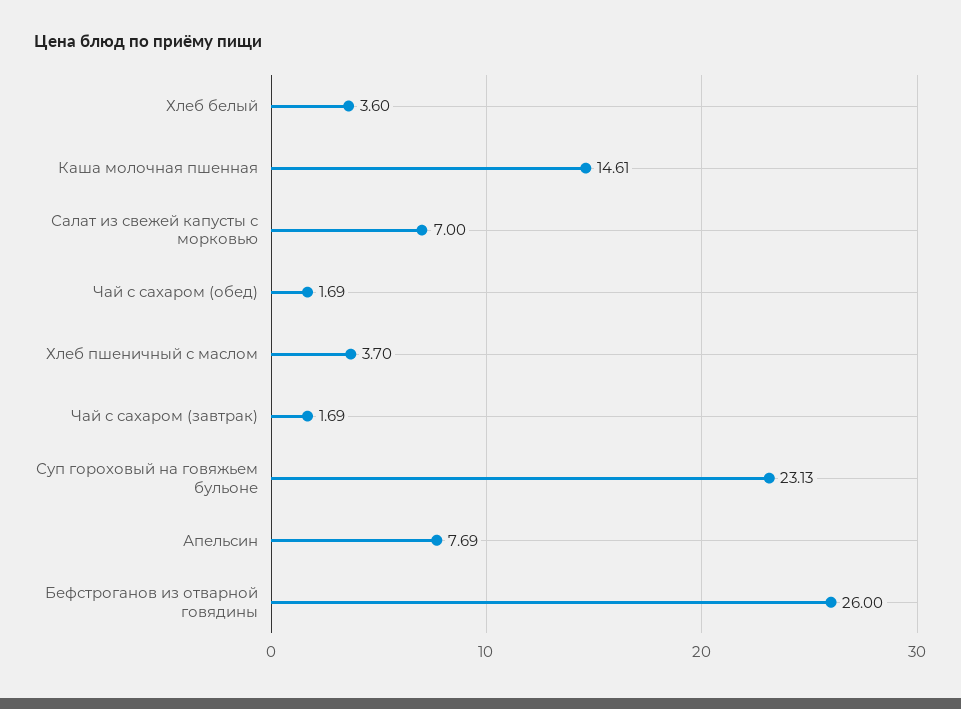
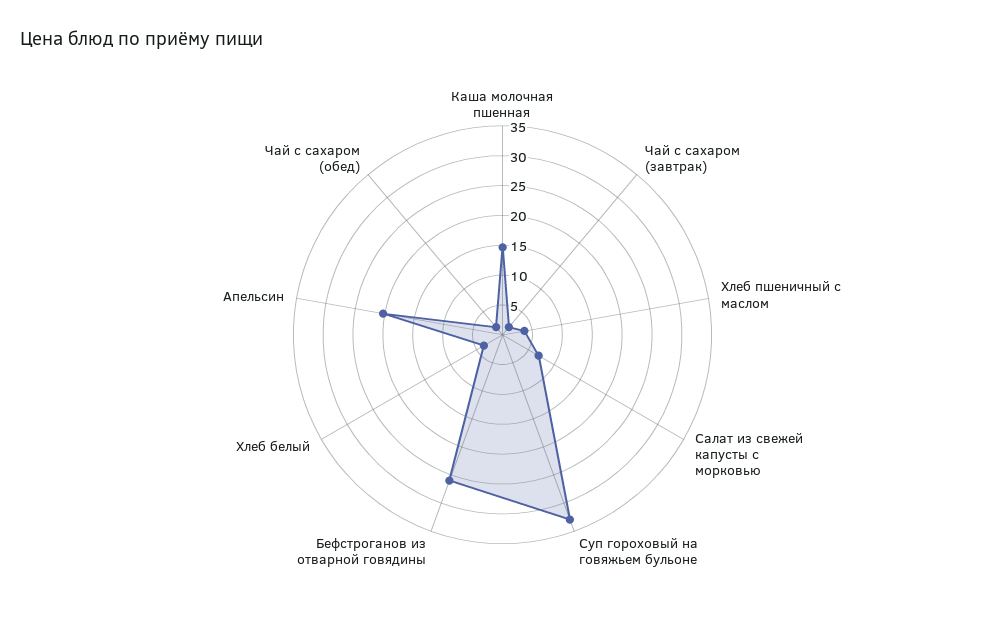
Суп гороховый на говяжьем бульоне: 23.13 -> 32.5
Апельсин: 7.69 -> 20

